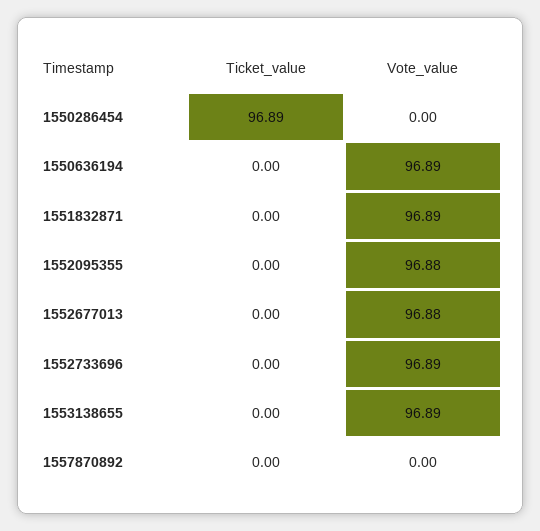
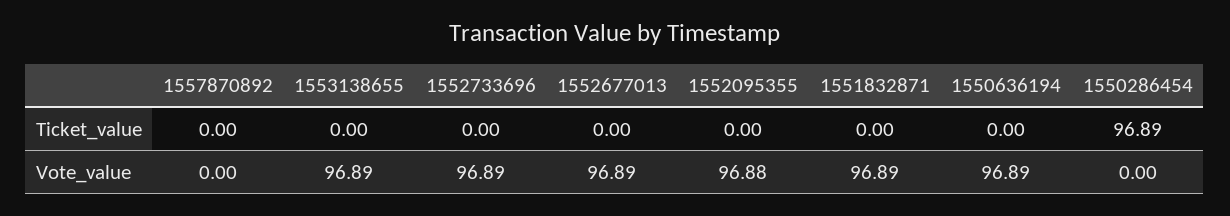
Vote_value, 1552677013: 96.88 -> 96.89

